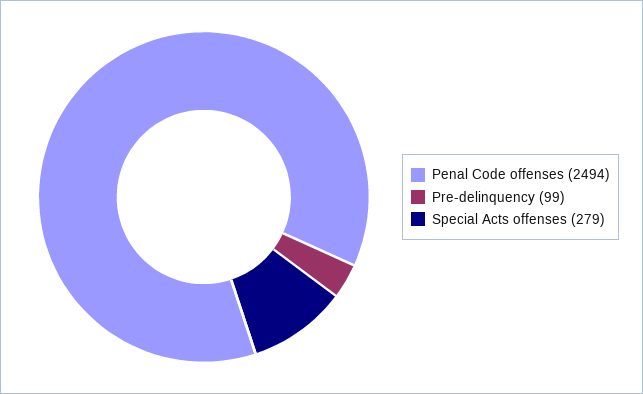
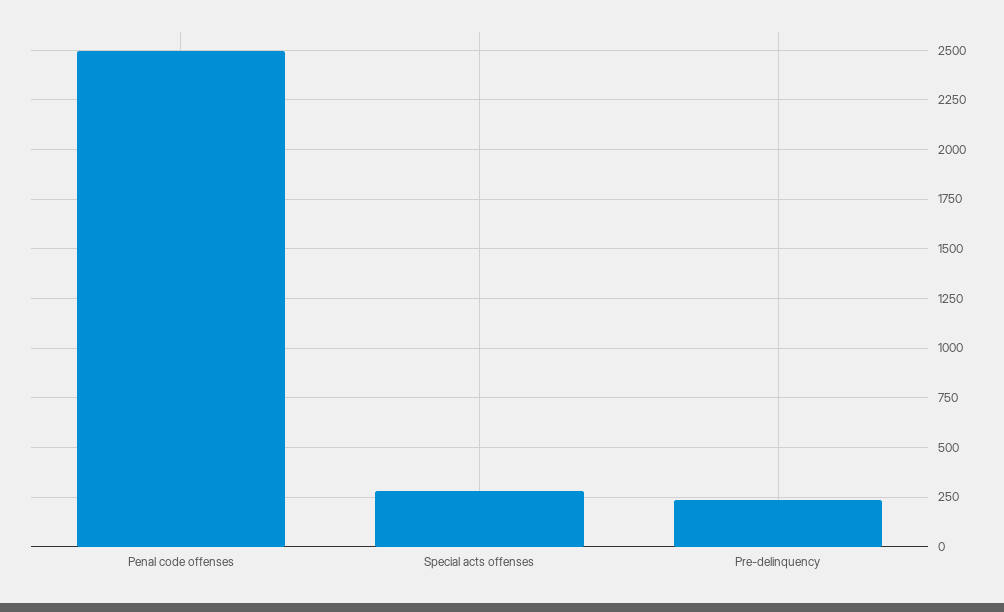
Pre-delinquency: 99 -> 250

